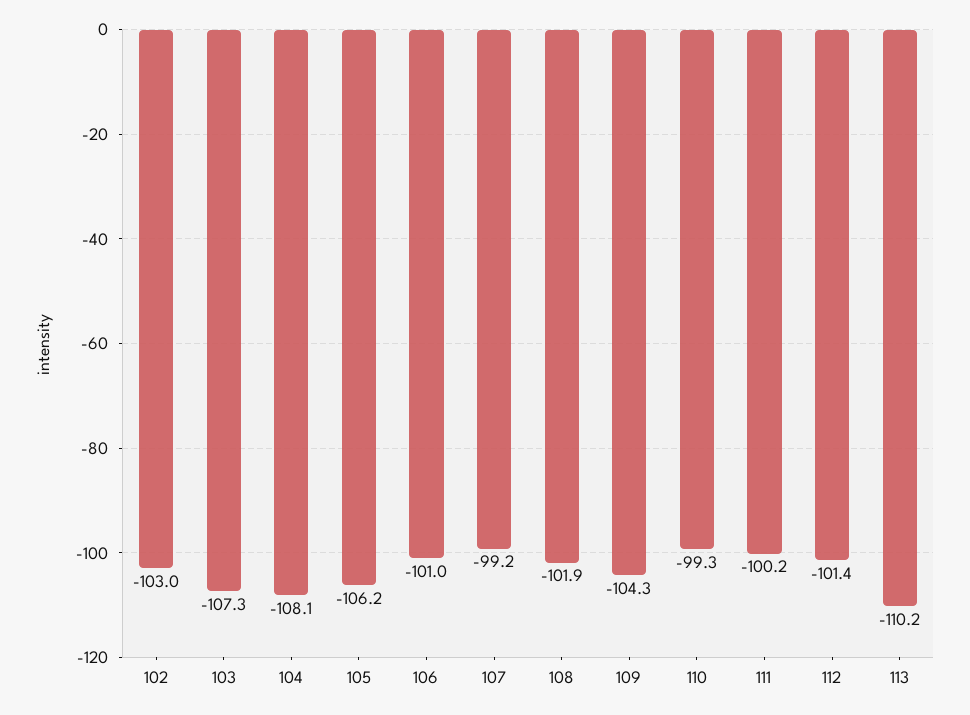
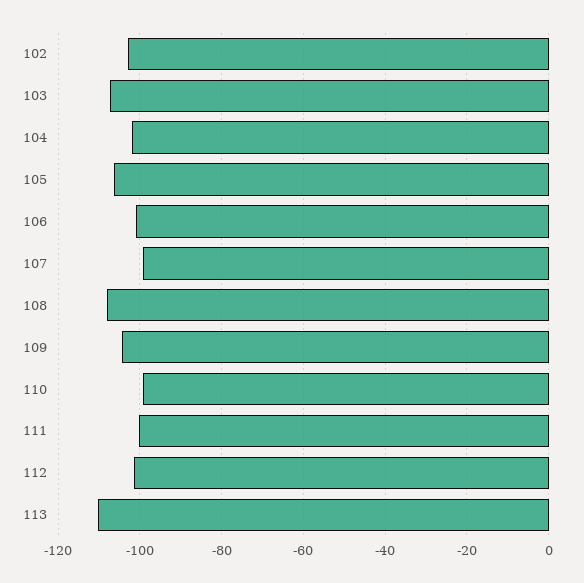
104: -108.1 -> -102
108: -101.9 -> -108

